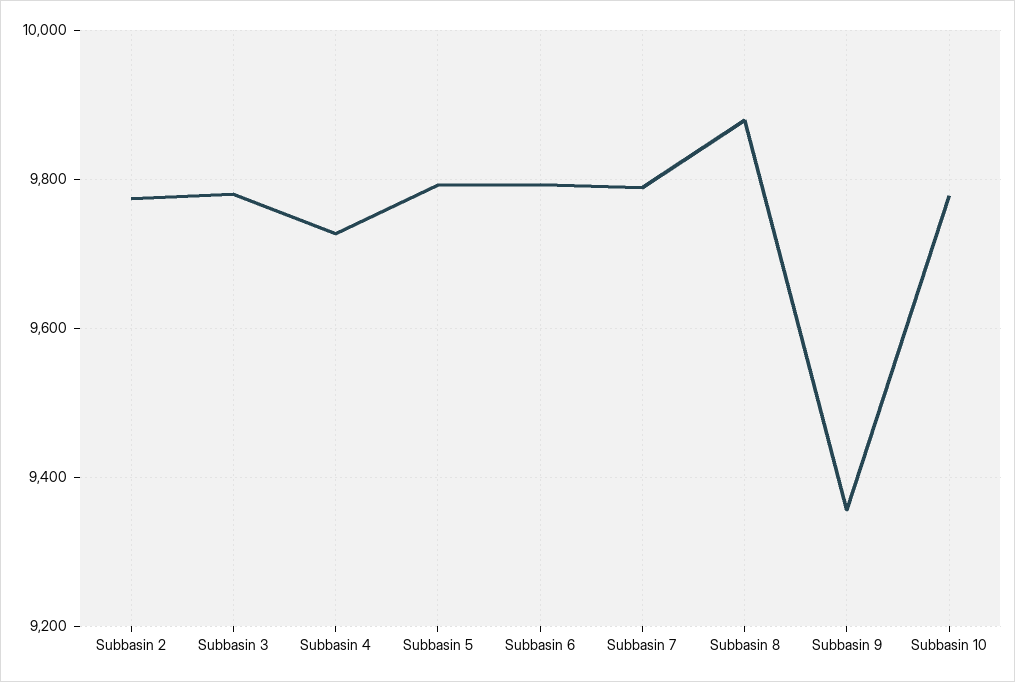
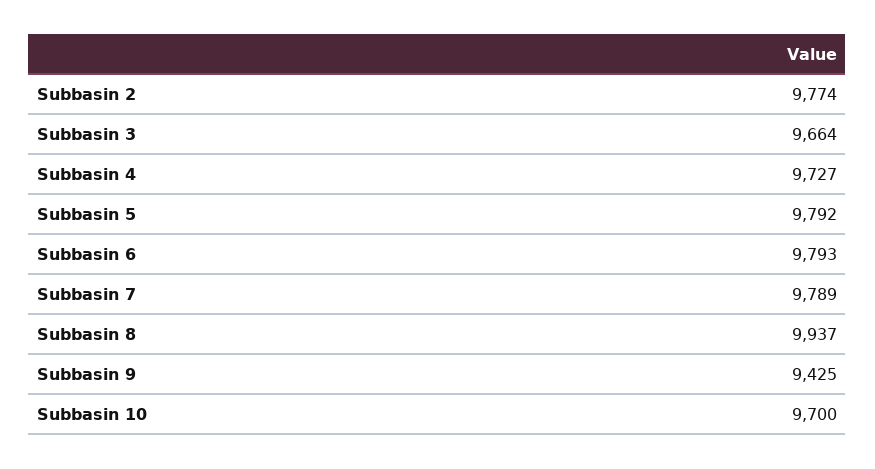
Subbasin 3: 9780 -> 9664
Subbasin 8: 9880 -> 9937
Subbasin 9: 9360 -> 9425
Subbasin 10: 9780 -> 9700

